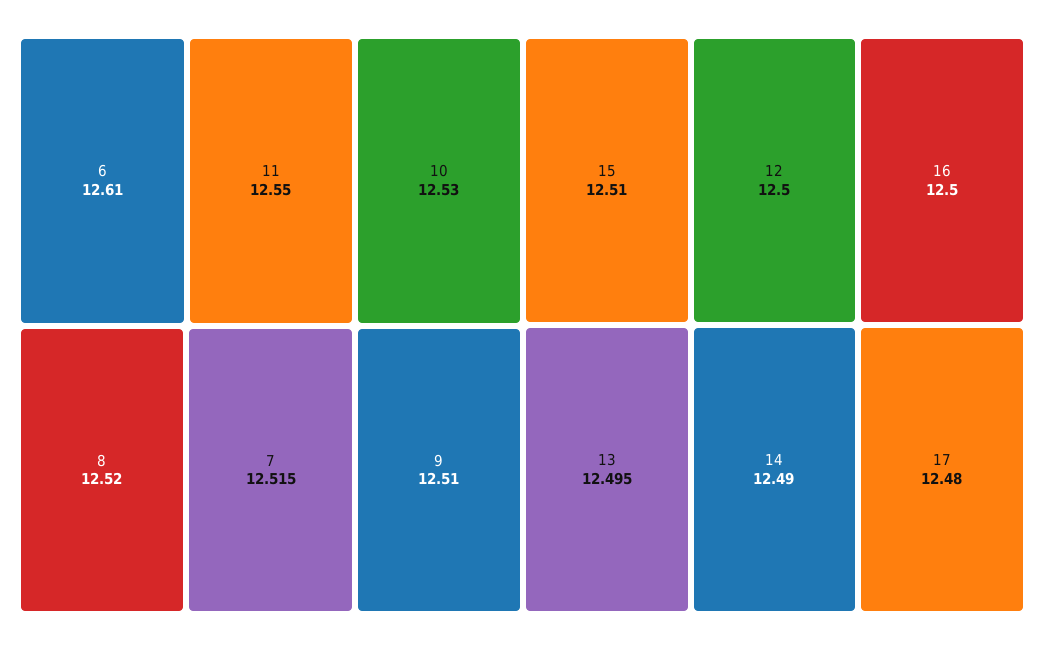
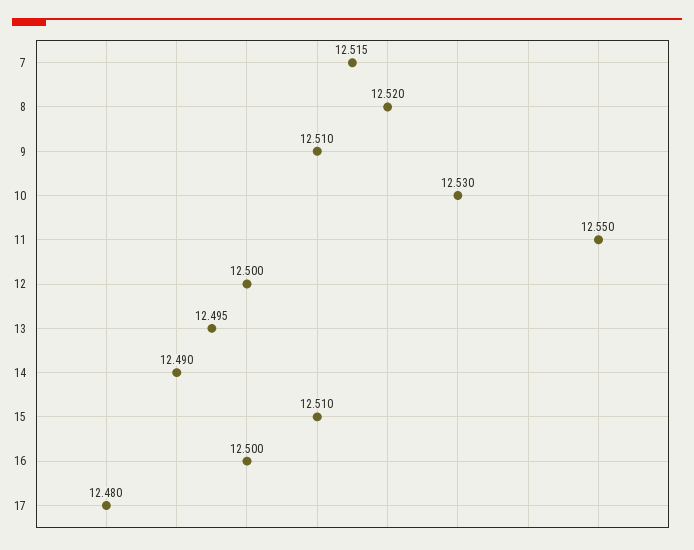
6: 12.61 -> none

